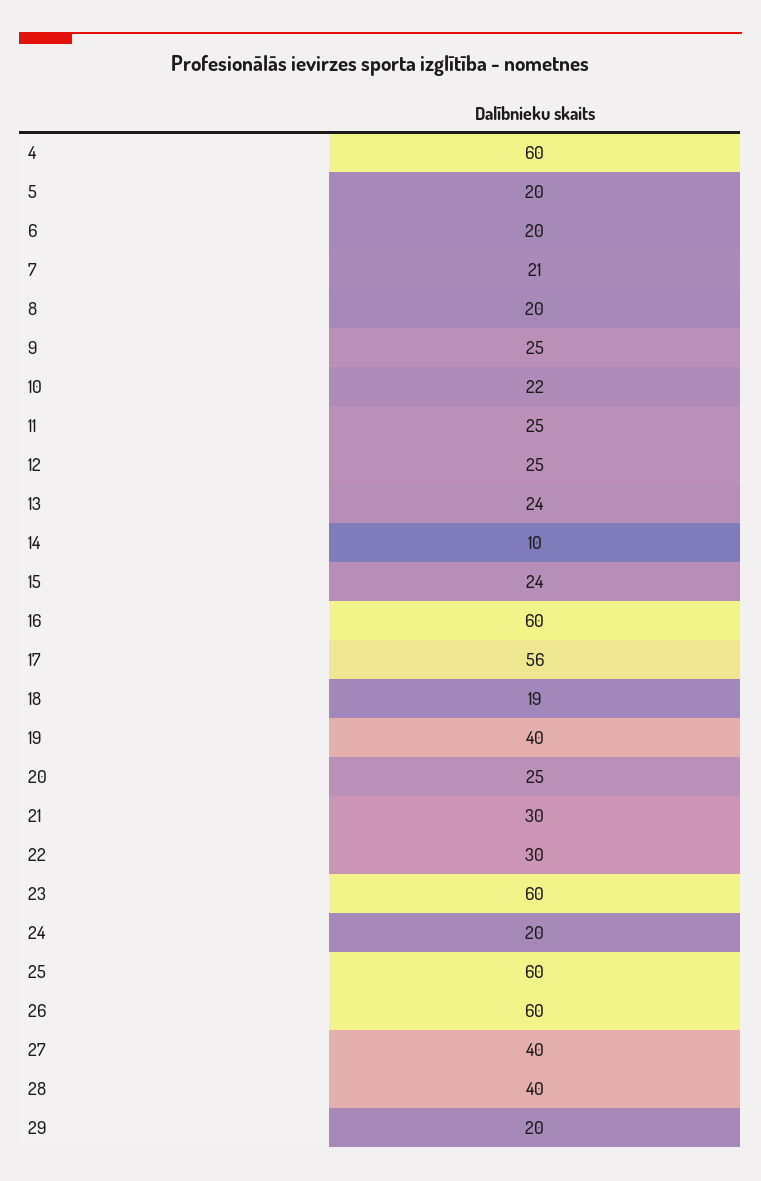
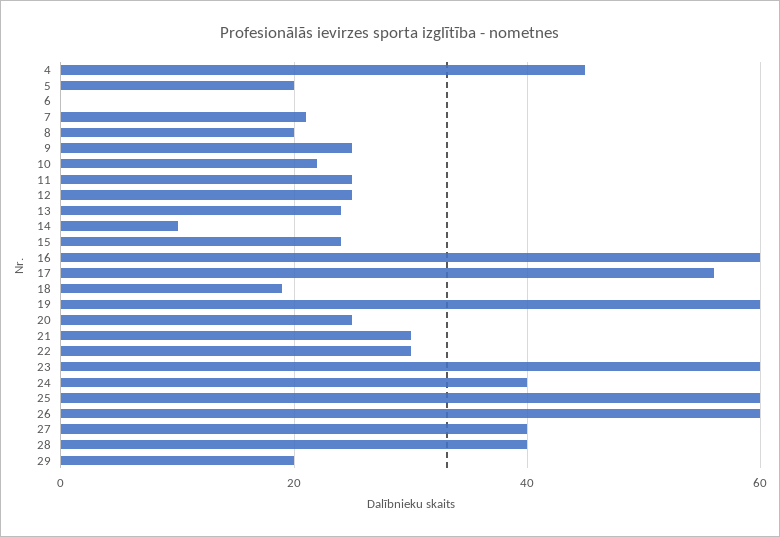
4: 60 -> 45
6: 20 -> 0
19: 40 -> 60
24: 20 -> 40

